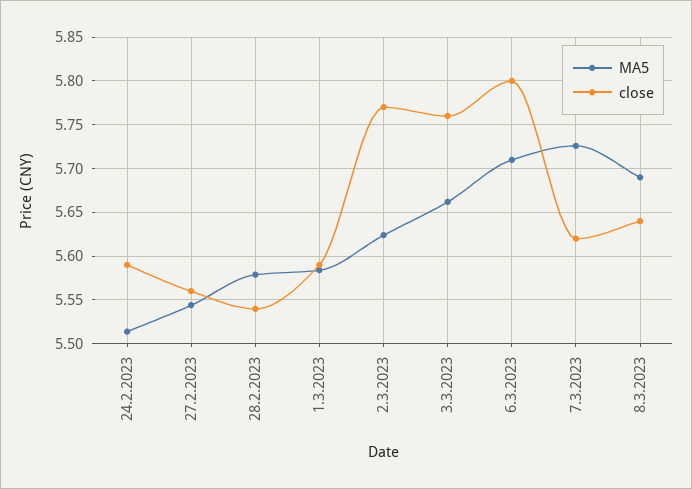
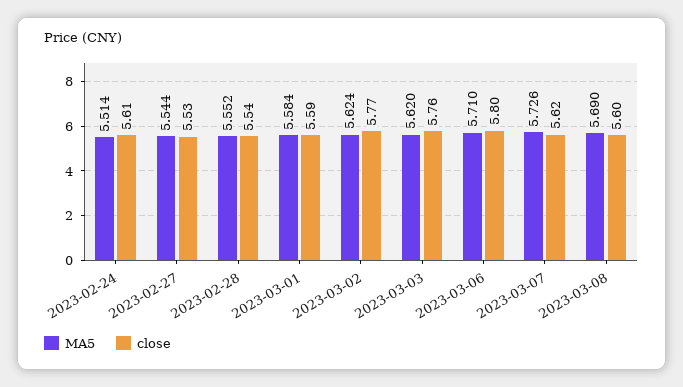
close, 24.2.2023: 5.59 -> 5.61
close, 27.2.2023: 5.56 -> 5.53
MA5, 28.2.2023: 5.58 -> 5.552
MA5, 3.3.2023: 5.66 -> 5.62
close, 8.3.2023: 5.64 -> 5.6

